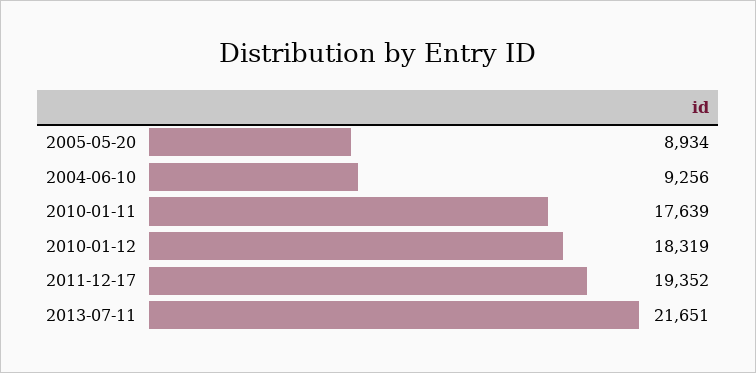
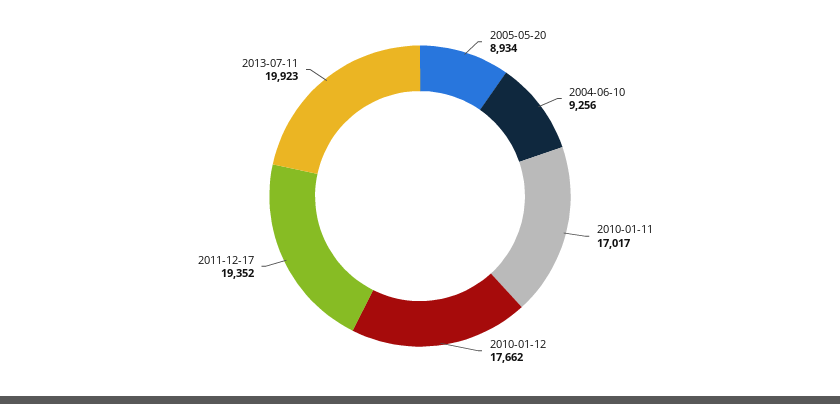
2010-01-11: 17639 -> 17017
2010-01-12: 18319 -> 17662
2013-07-11: 21651 -> 19923

